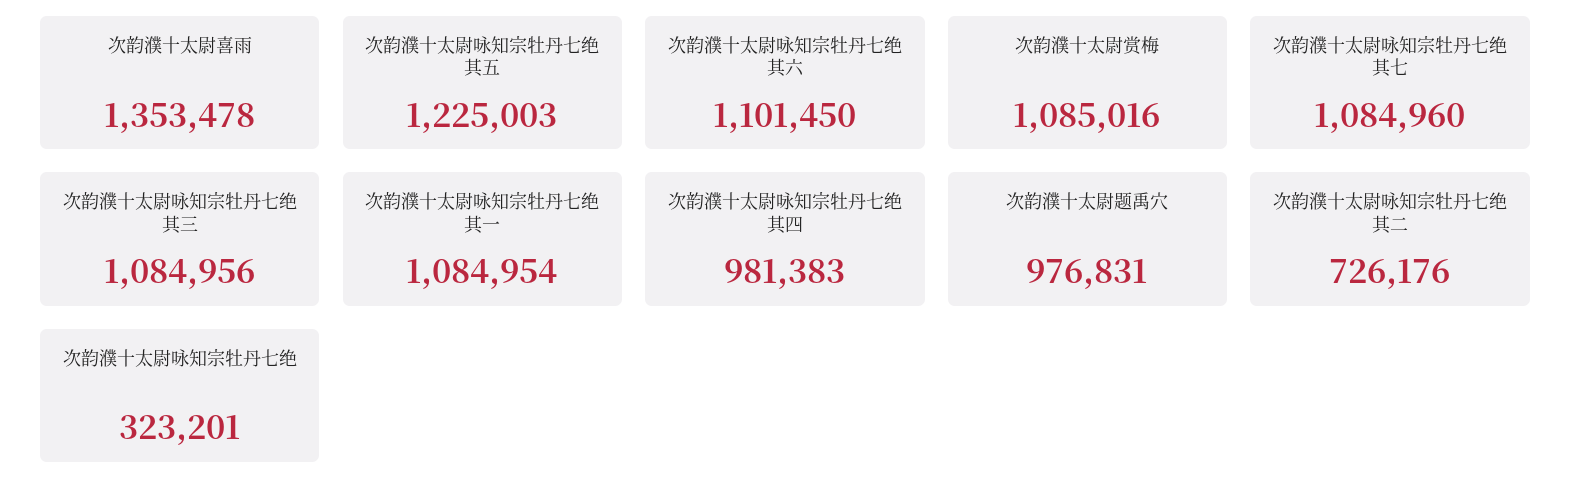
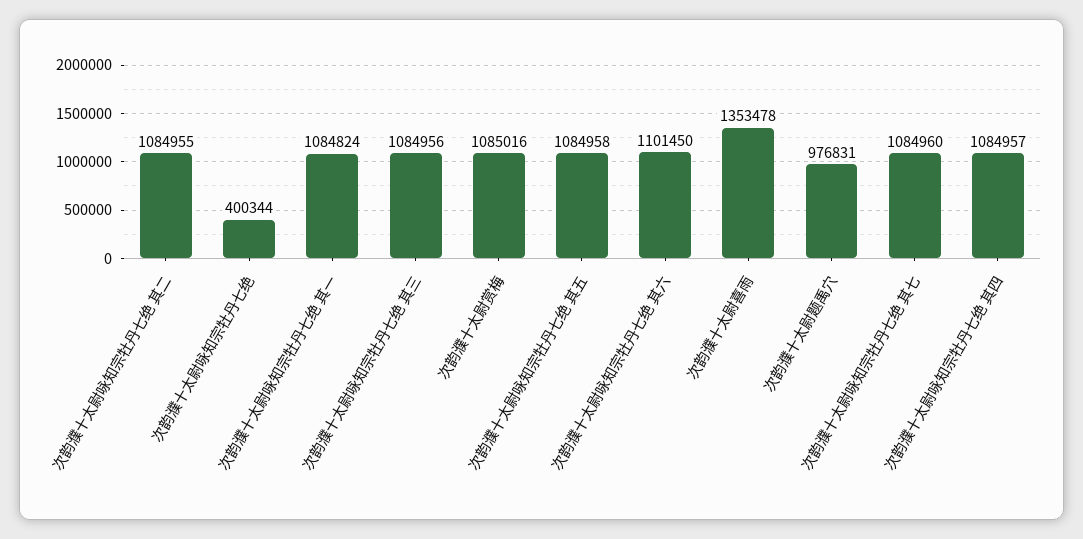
次韵濮十太尉咏知宗牡丹七绝 其五: 1225003 -> 1084958
次韵濮十太尉咏知宗牡丹七绝 其一: 1084954 -> 1084824
次韵濮十太尉咏知宗牡丹七绝 其四: 981383 -> 1084957
次韵濮十太尉咏知宗牡丹七绝 其二: 726176 -> 1084955
次韵濮十太尉咏知宗牡丹七绝: 323201 -> 400344

